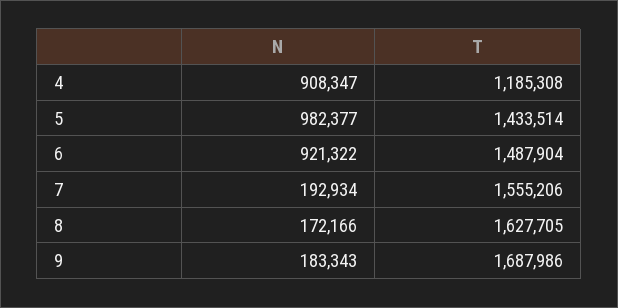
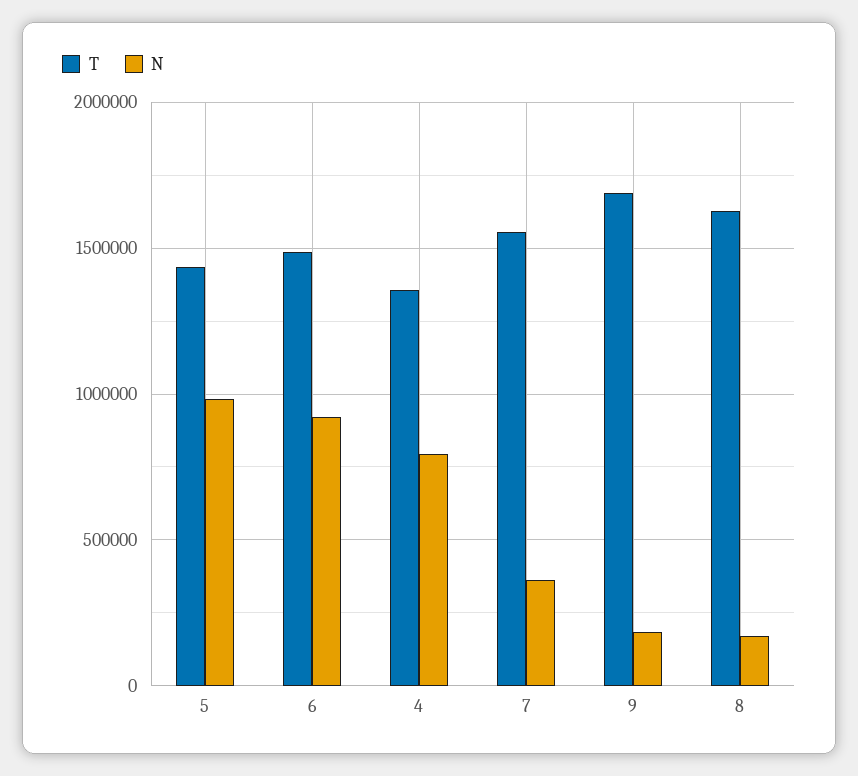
N, 4: 908347 -> 800000
T, 4: 1185308 -> 1350000
N, 7: 192934 -> 350000

